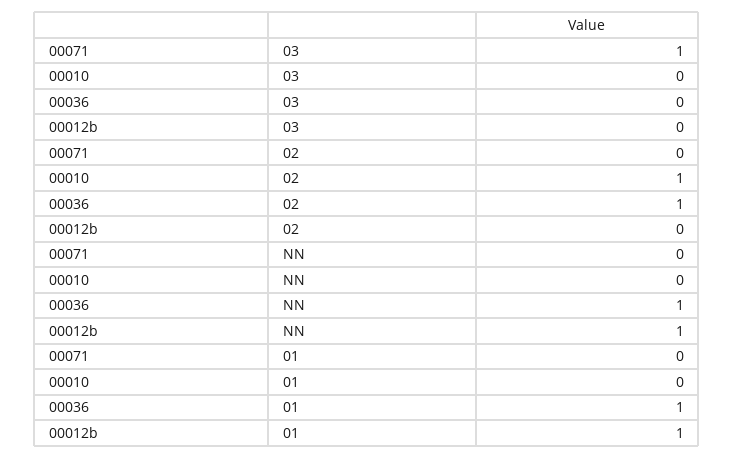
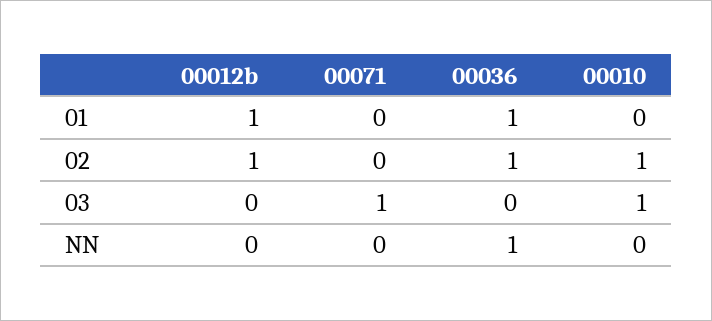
00010, 03: 0 -> 1
00012b, 02: 0 -> 1
00012b, NN: 1 -> 0

